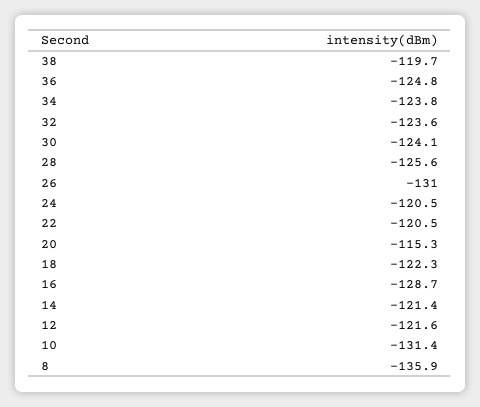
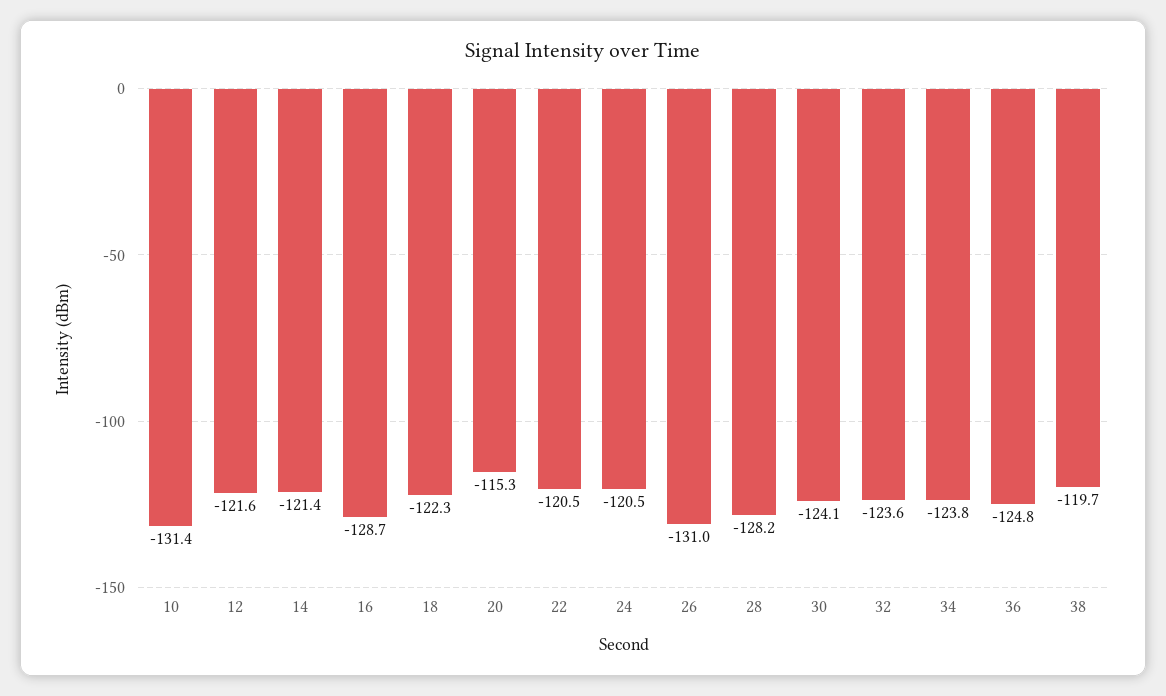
28: -125.6 -> -128.2
8: -135.9 -> none

